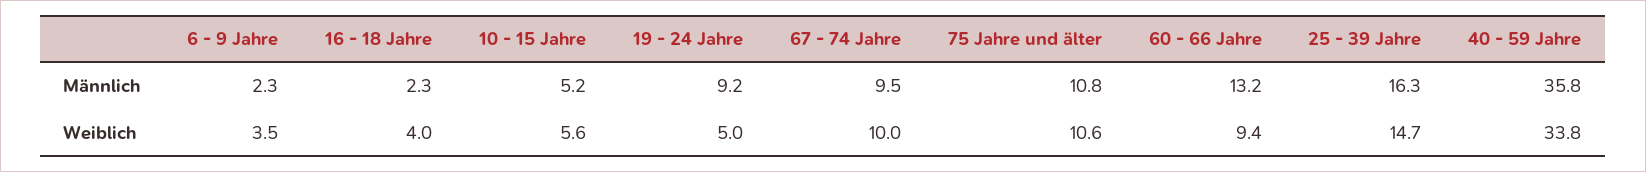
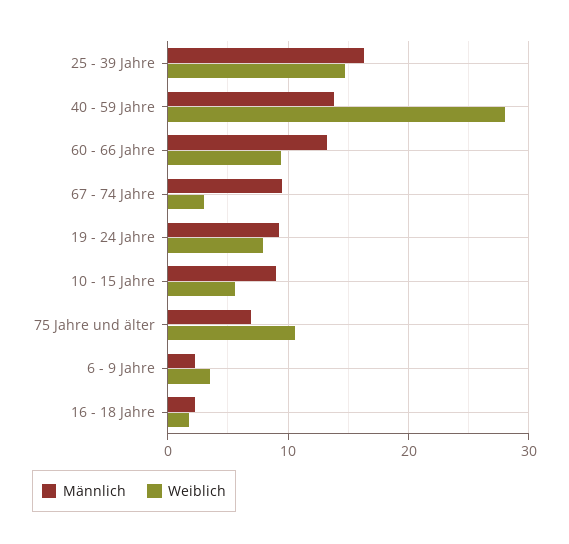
Männlich, 10 - 15 Jahre: 5.2 -> 9
Männlich, 75 Jahre und älter: 10.8 -> 7
Männlich, 40 - 59 Jahre: 35.8 -> 14
Weiblich, 16 - 18 Jahre: 4 -> 2
Weiblich, 19 - 24 Jahre: 5 -> 8
Weiblich, 67 - 74 Jahre: 10 -> 3
Weiblich, 40 - 59 Jahre: 33.8 -> 28

